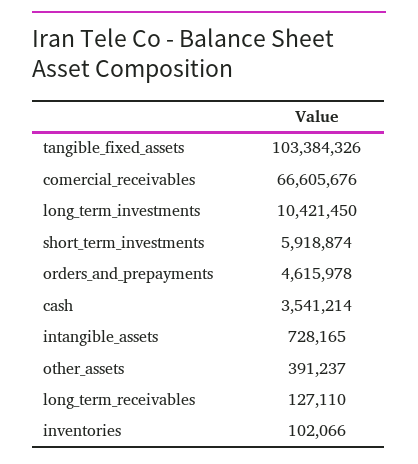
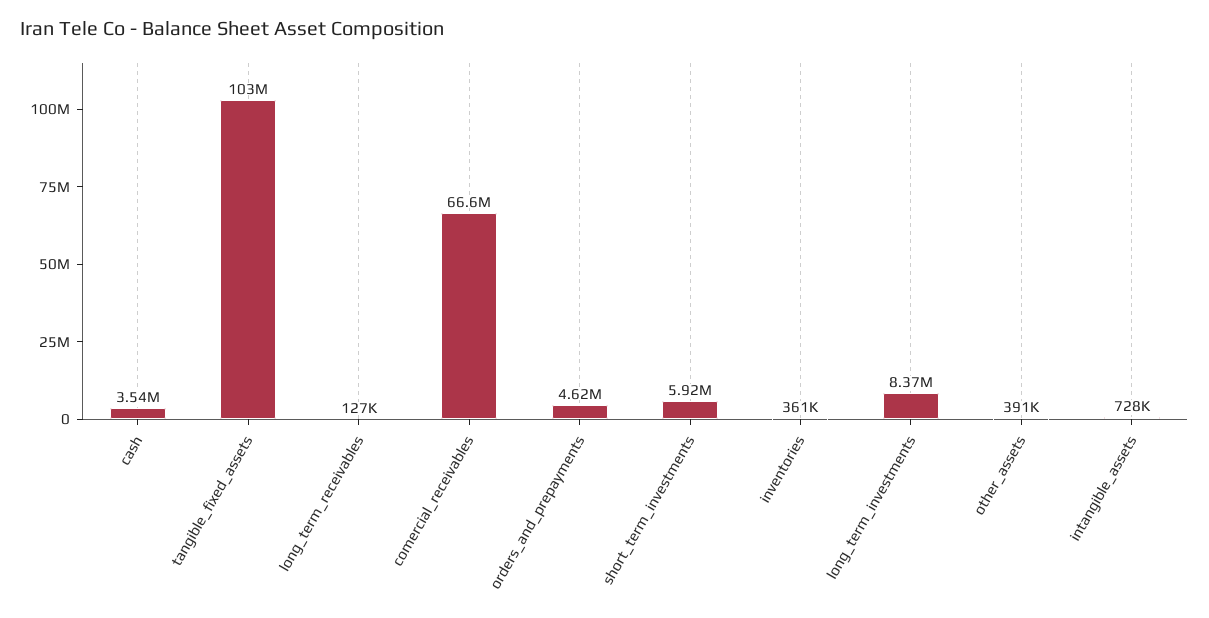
long_term_investments: 10421450 -> 8370000
inventories: 102066 -> 361000

